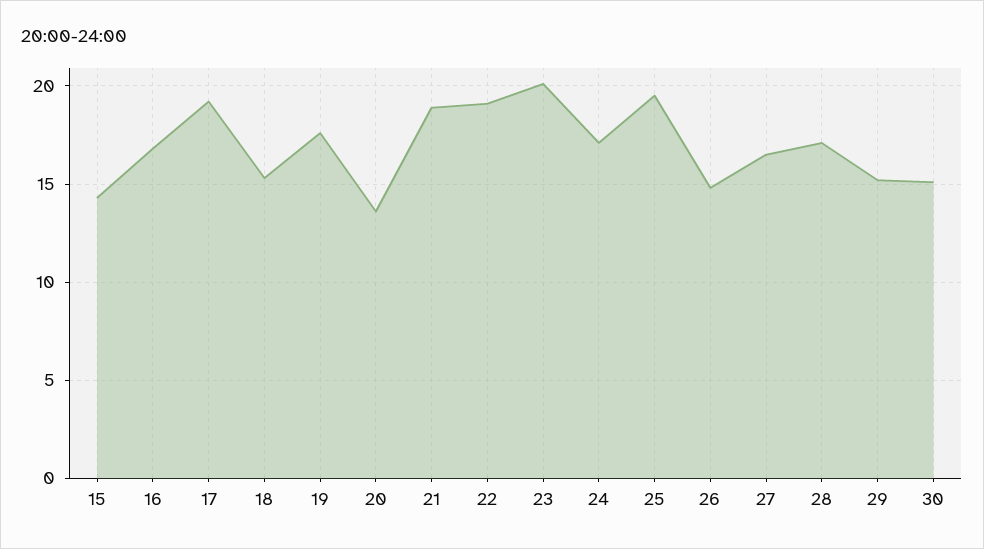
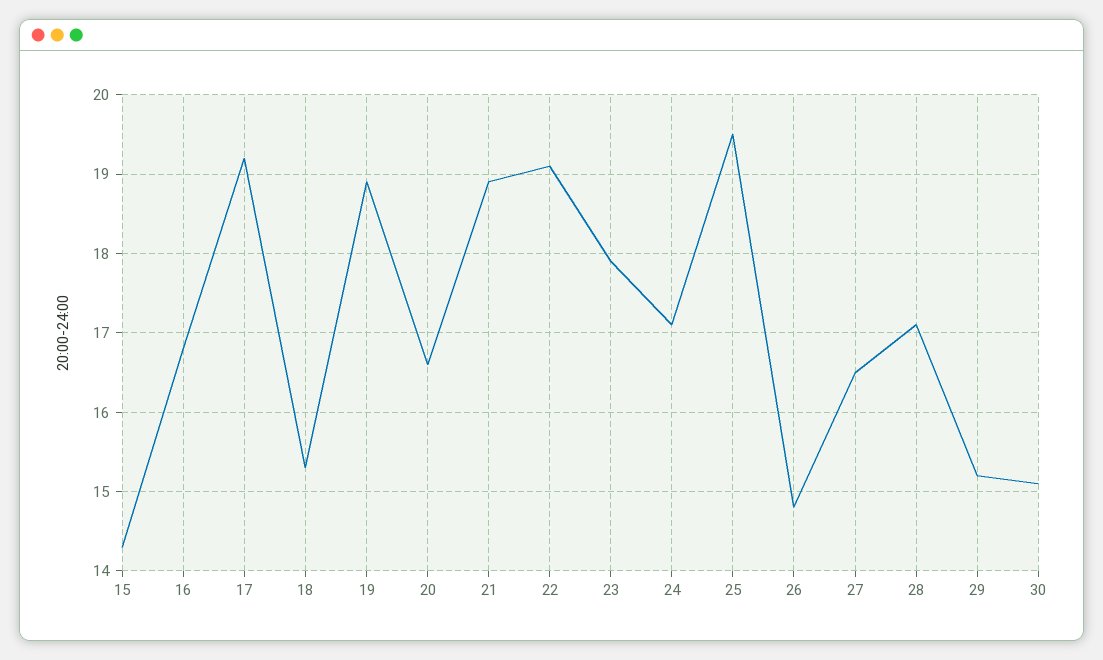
19: 17.5 -> 18.9
20: 13.5 -> 16.6
23: 20 -> 17.9

